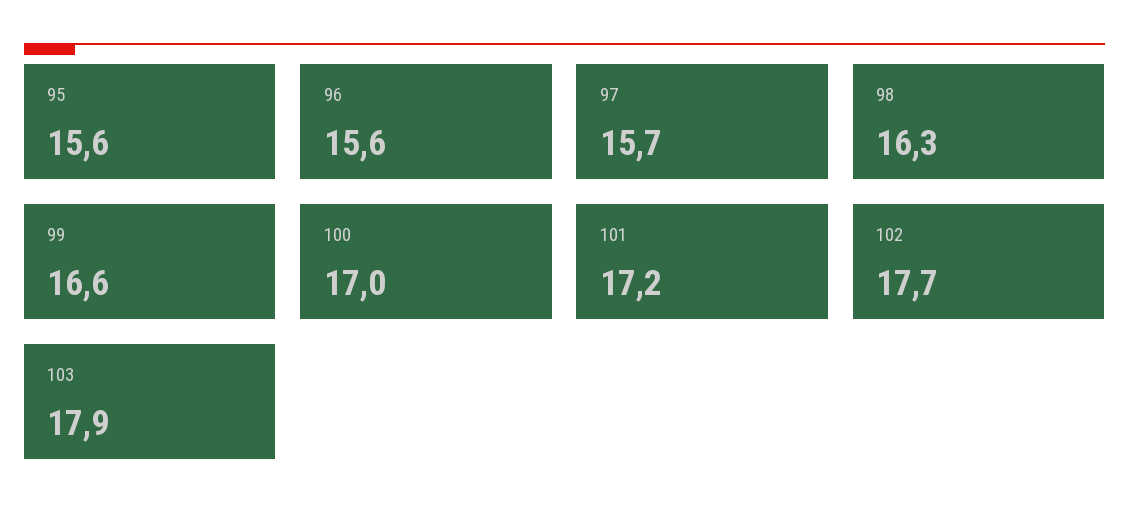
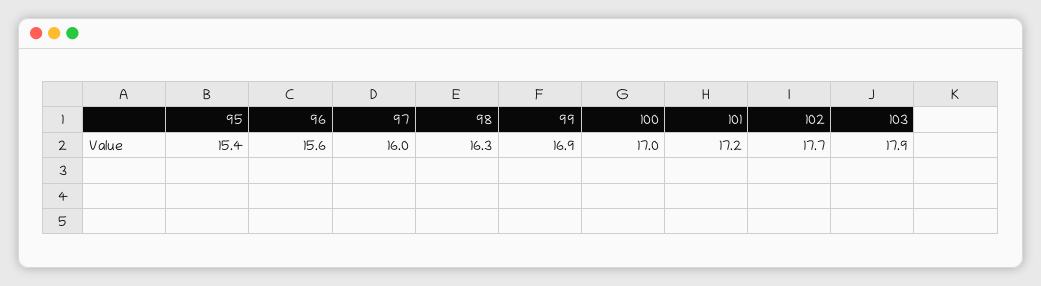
95: 15.6 -> 15.4
97: 15.7 -> 16
99: 16.6 -> 16.9

